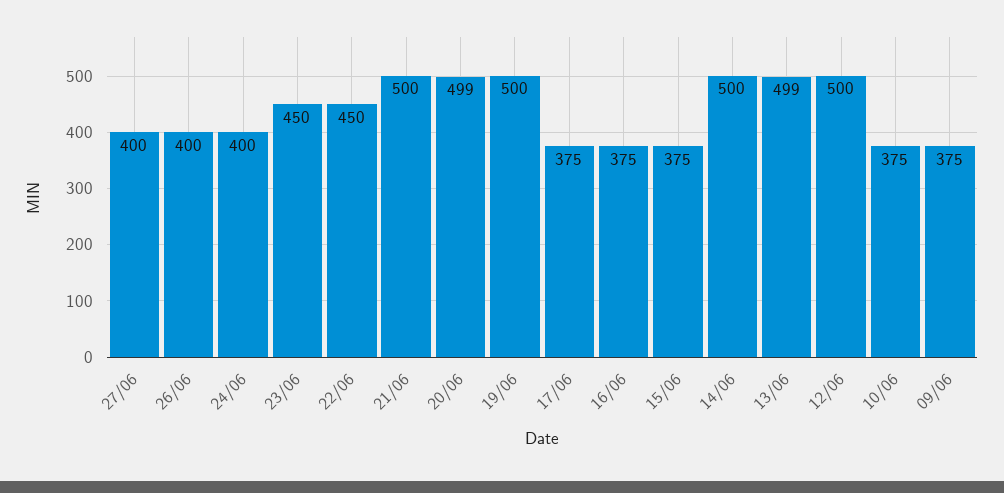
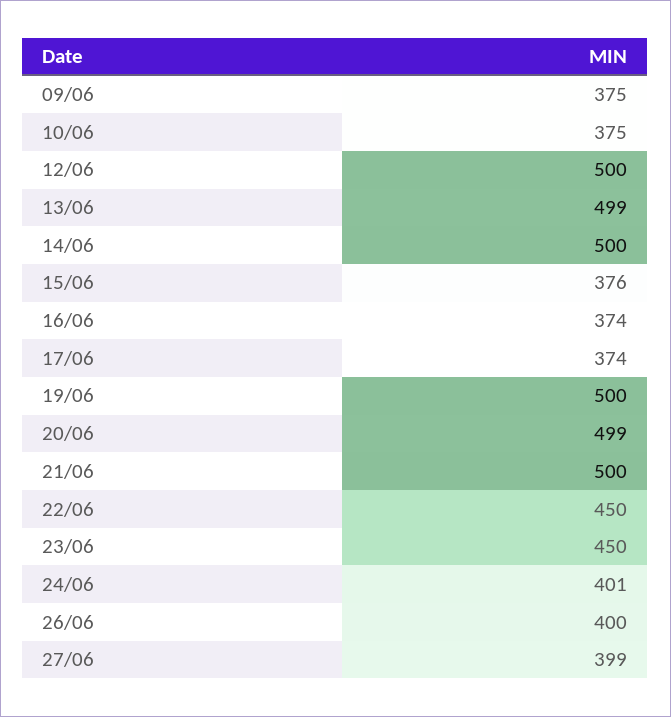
27/06: 400 -> 399
24/06: 400 -> 401
17/06: 375 -> 374
16/06: 375 -> 374
15/06: 375 -> 376

